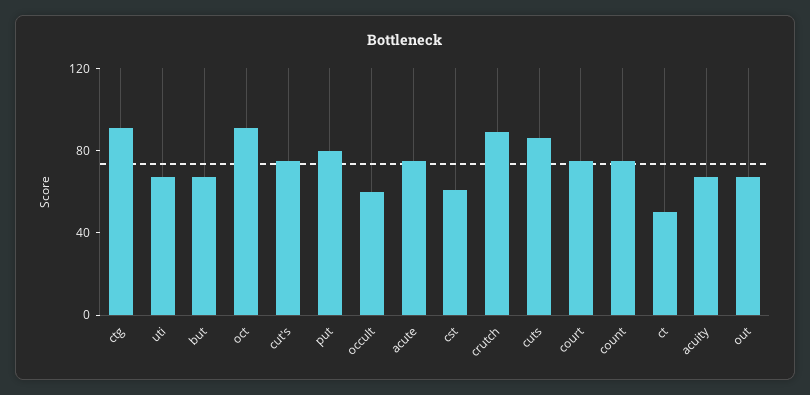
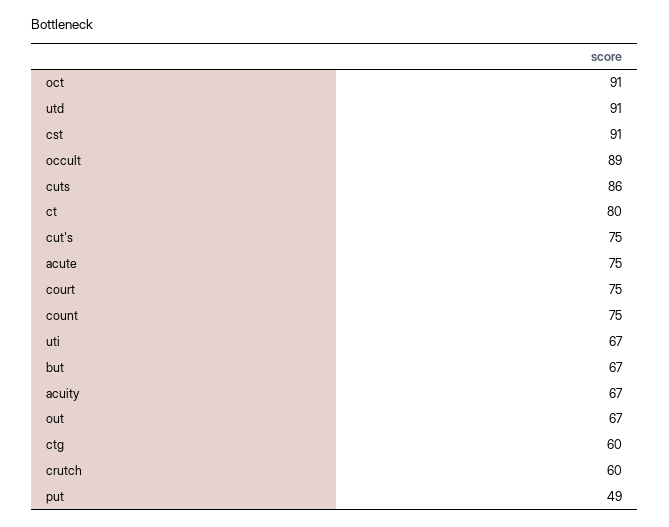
ctg: 90 -> 60
put: 80 -> 49
occult: 60 -> 89
cst: 60 -> 91
crutch: 90 -> 60
ct: 50 -> 80
utd: none -> 91

